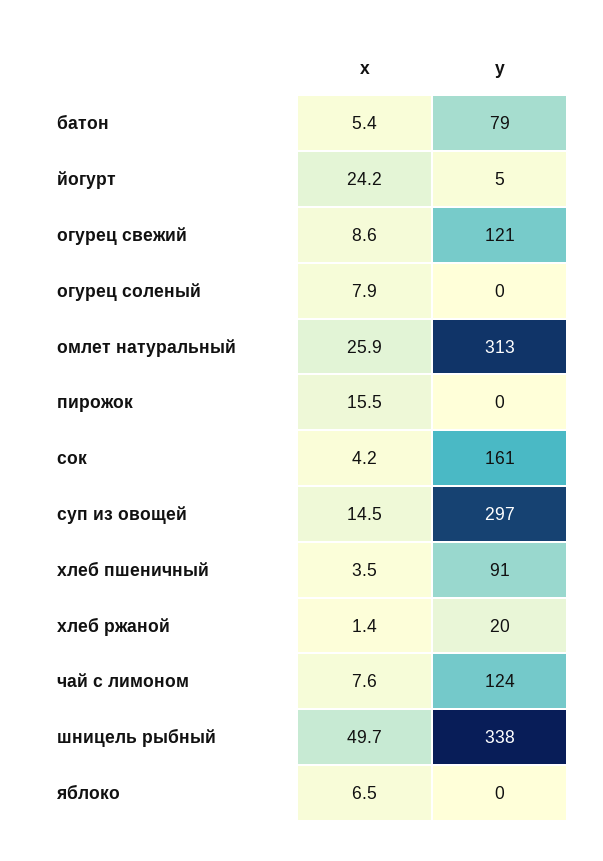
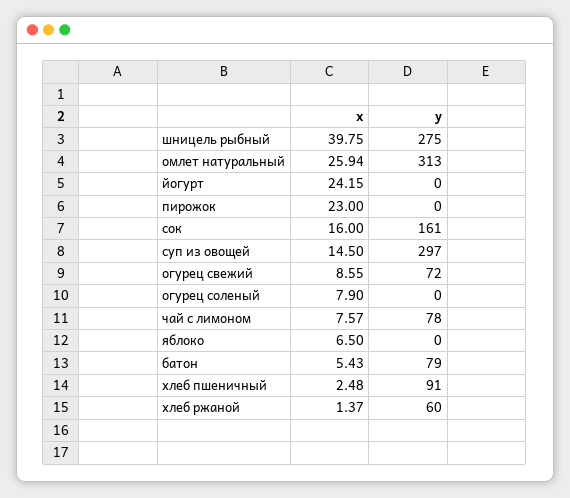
y, йогурт: 5 -> 0
y, огурец свежий: 121 -> 72
x, пирожок: 15.5 -> 23
x, сок: 4.2 -> 16
x, хлеб пшеничный: 3.5 -> 2.48
y, хлеб ржаной: 20 -> 60
y, чай с лимоном: 124 -> 78
x, шницель рыбный: 49.7 -> 39.75
y, шницель рыбный: 338 -> 275

